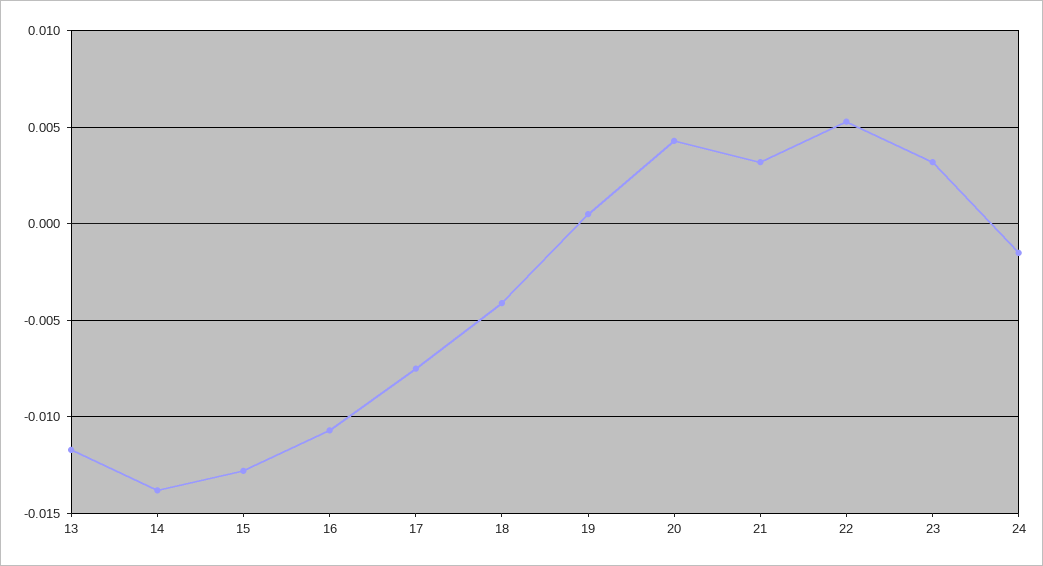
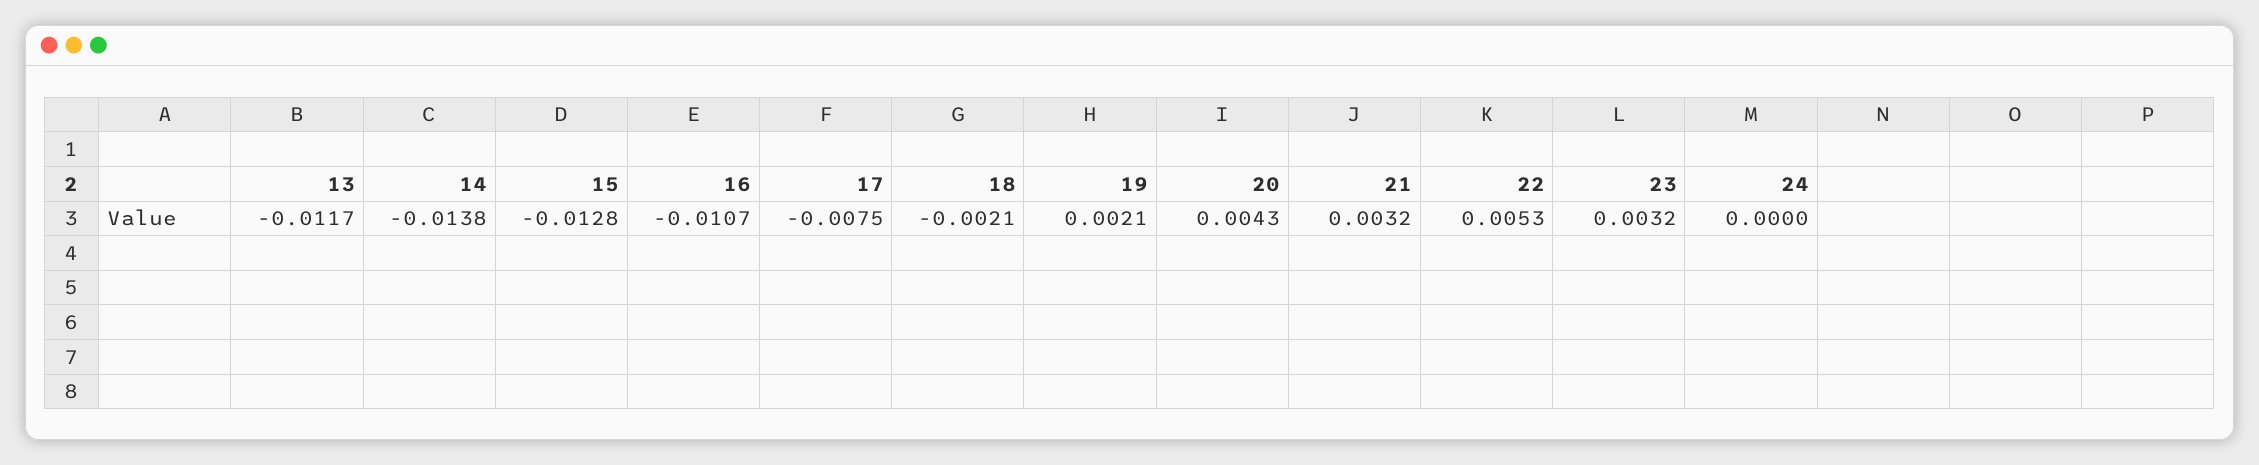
18: -0.004 -> -0.0021
19: 0.0005 -> 0.0021
24: -0.0015 -> 0

